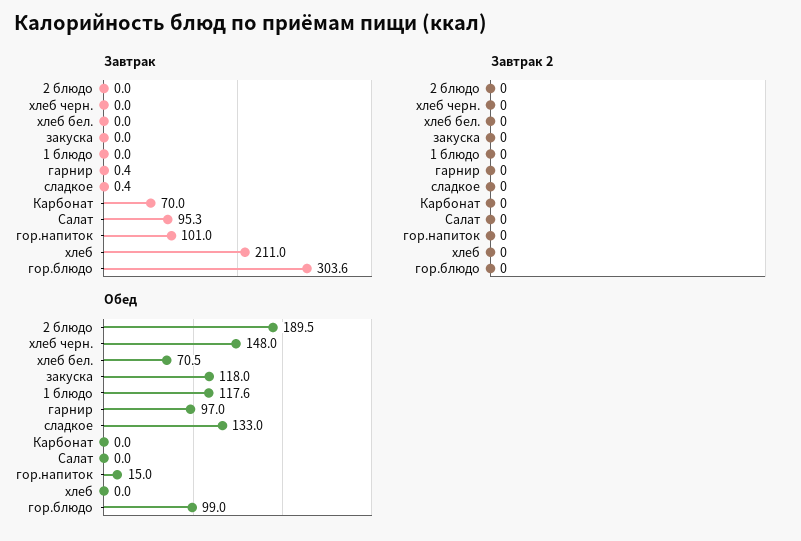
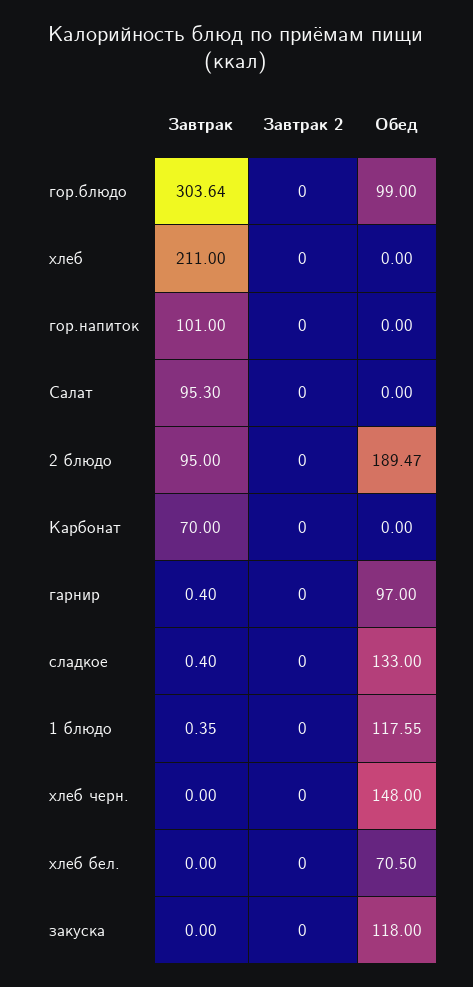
Завтрак, 2 блюдо: 0 -> 95
Завтрак, 1 блюдо: 0 -> 0.35
Обед, гор.напиток: 15 -> 0

